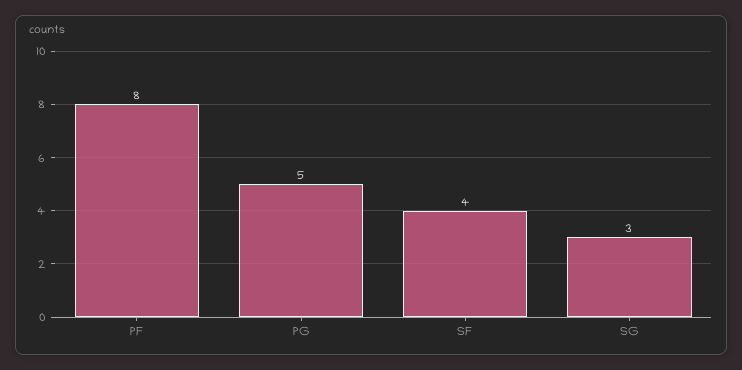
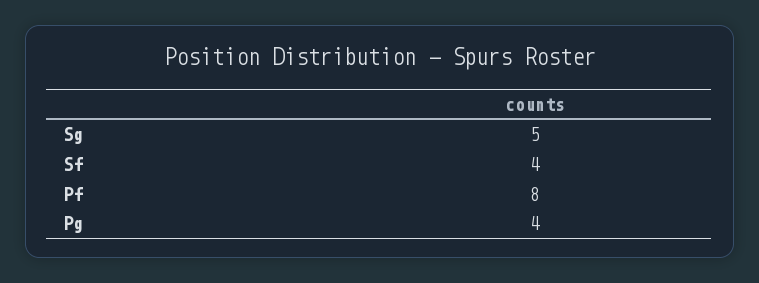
PG: 5 -> 4
SG: 3 -> 5

